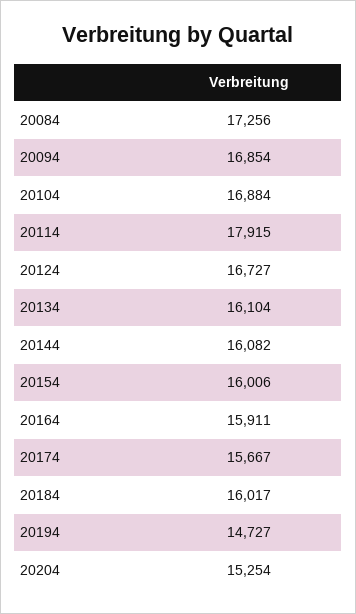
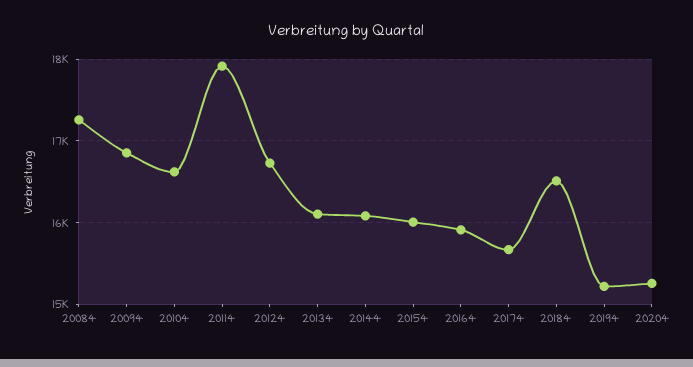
20104: 16884 -> 16600
20184: 16017 -> 16500
20194: 14727 -> 15200

